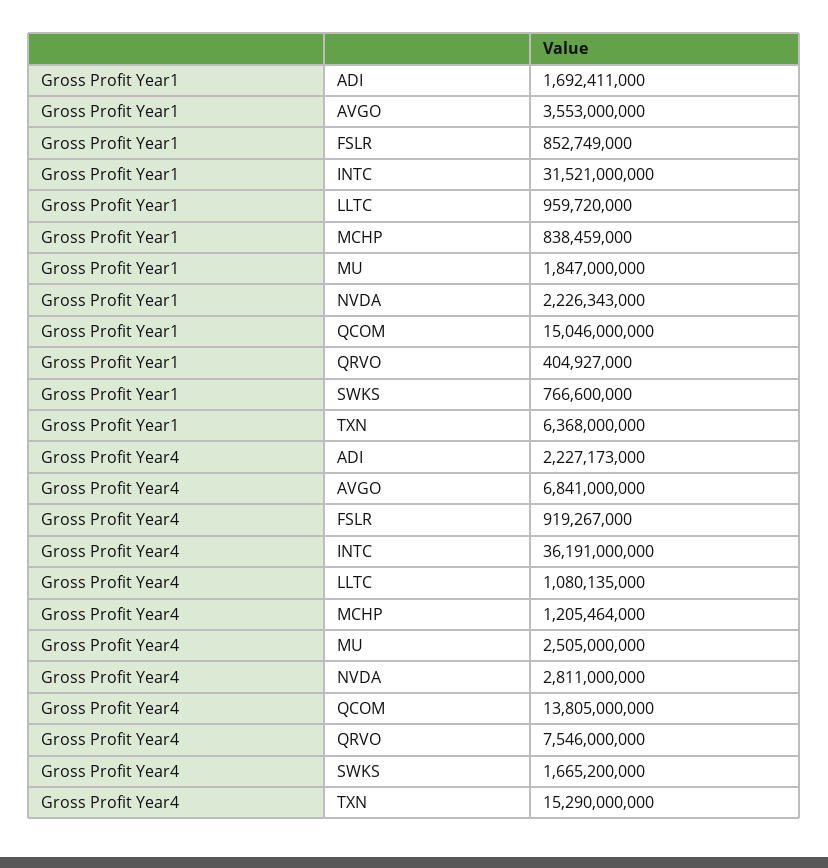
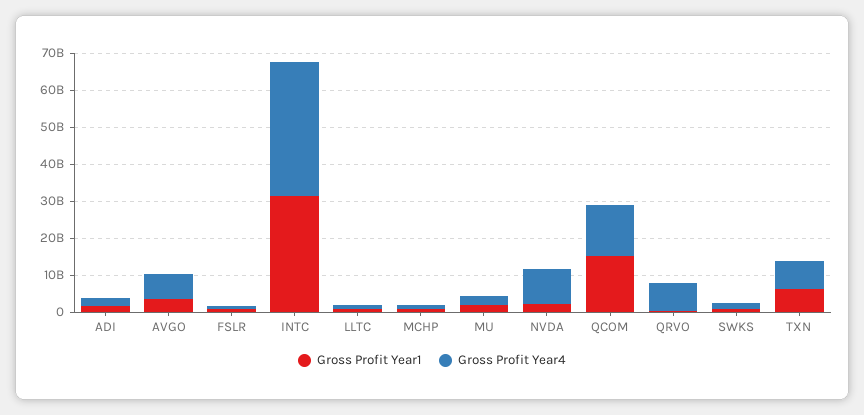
Gross Profit Year4, NVDA: 2811000000 -> 10000000000
Gross Profit Year4, TXN: 15290000000 -> 7500000000

